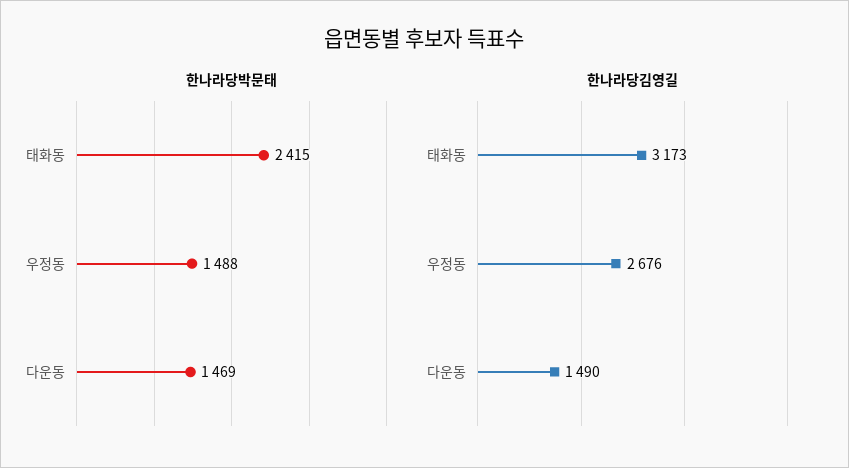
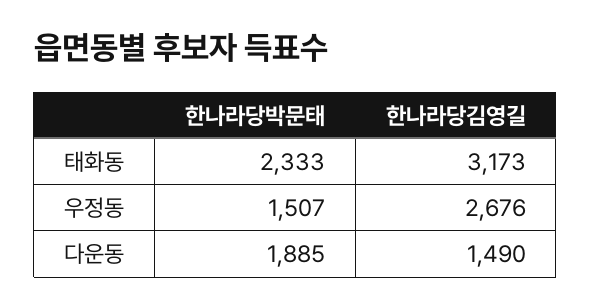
한나라당박문태, 태화동: 2415 -> 2333
한나라당박문태, 우정동: 1488 -> 1507
한나라당박문태, 다운동: 1469 -> 1885

